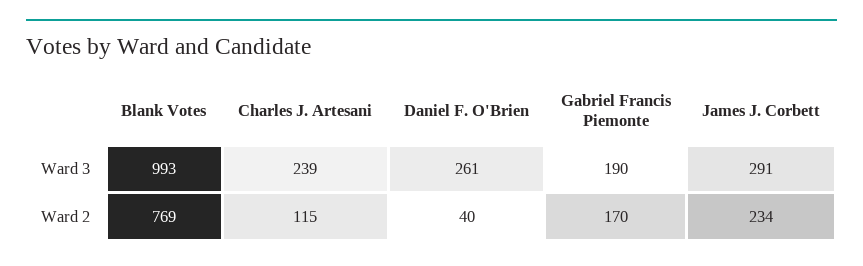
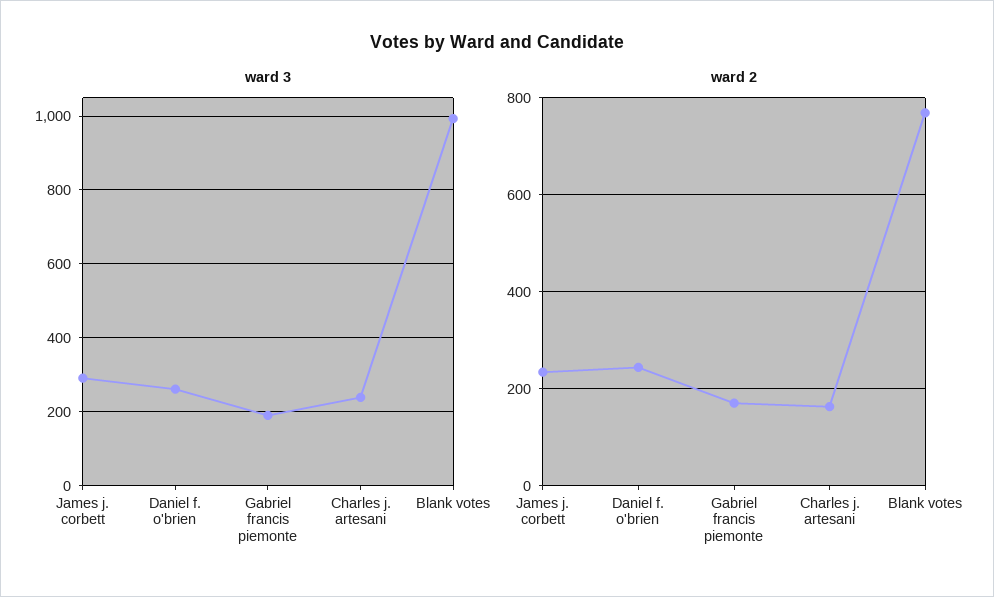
Ward 2, Charles J. Artesani: 115 -> 160
Ward 2, Daniel F. O'Brien: 40 -> 240

